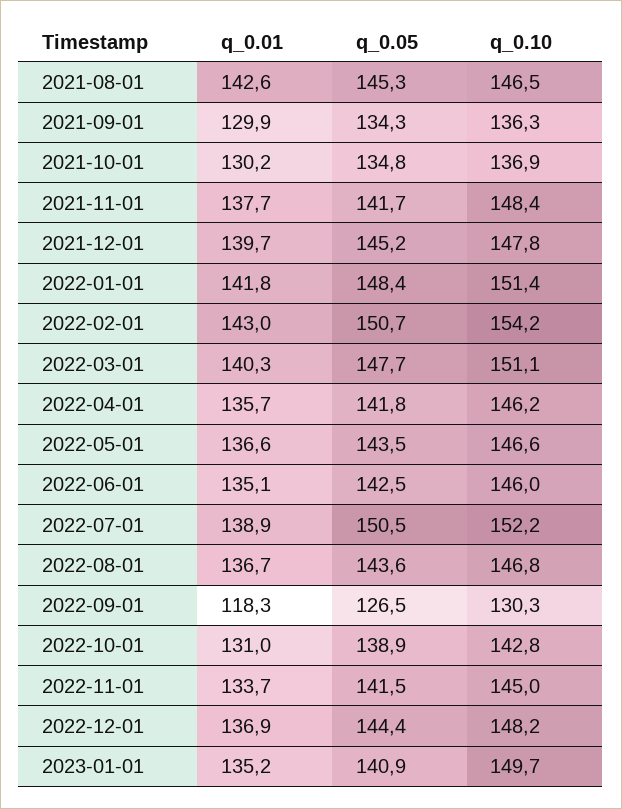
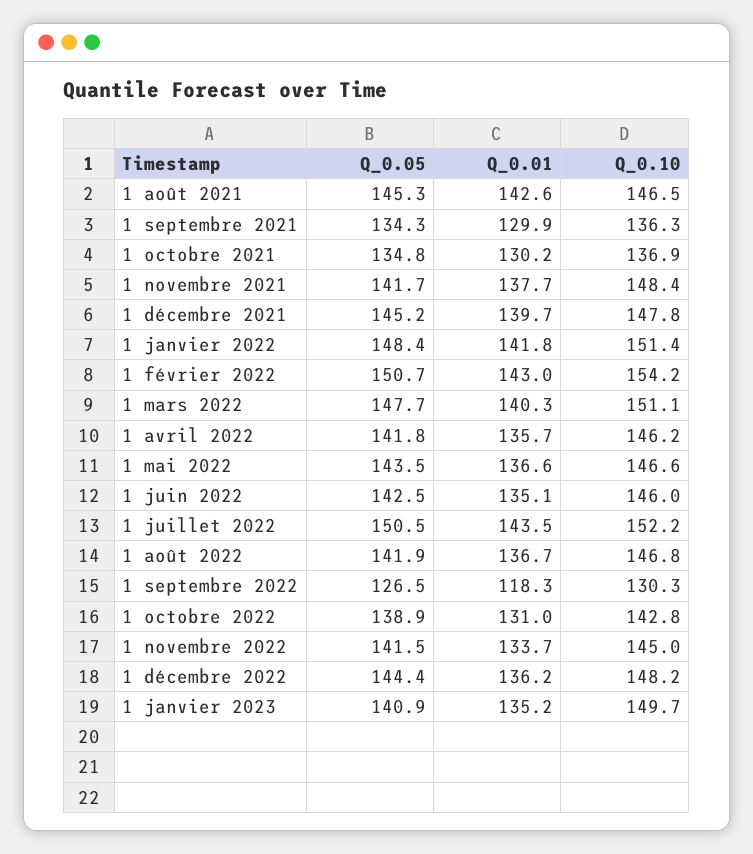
q_0.01, 2022-07-01: 138.9 -> 143.5
q_0.05, 2022-08-01: 143.6 -> 141.9
q_0.01, 2022-12-01: 136.9 -> 136.2

